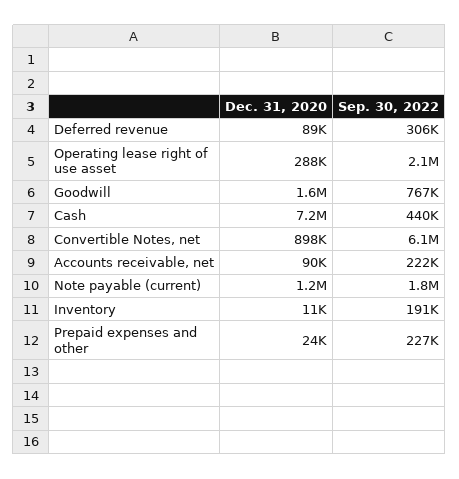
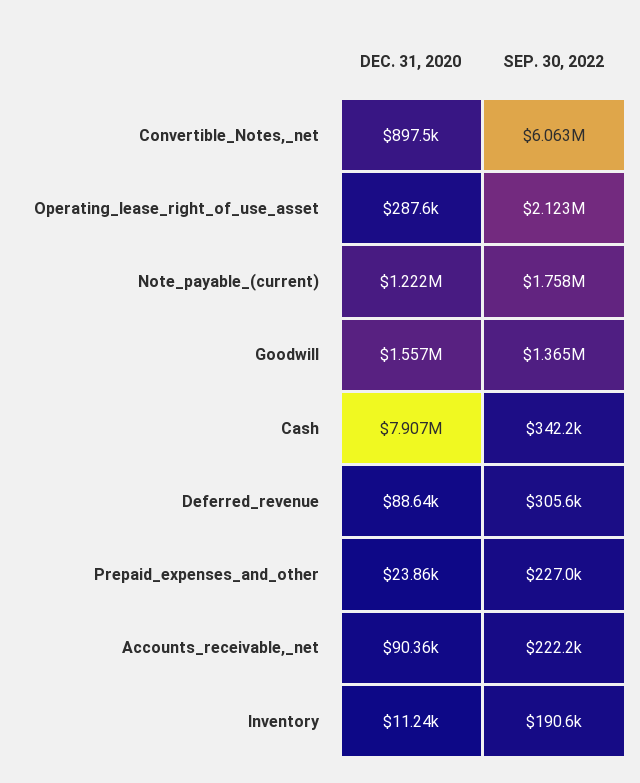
Sep. 30, 2022, Goodwill: 767000 -> 1365000
Dec. 31, 2020, Cash: 7200000 -> 7907000
Sep. 30, 2022, Cash: 440000 -> 342200

